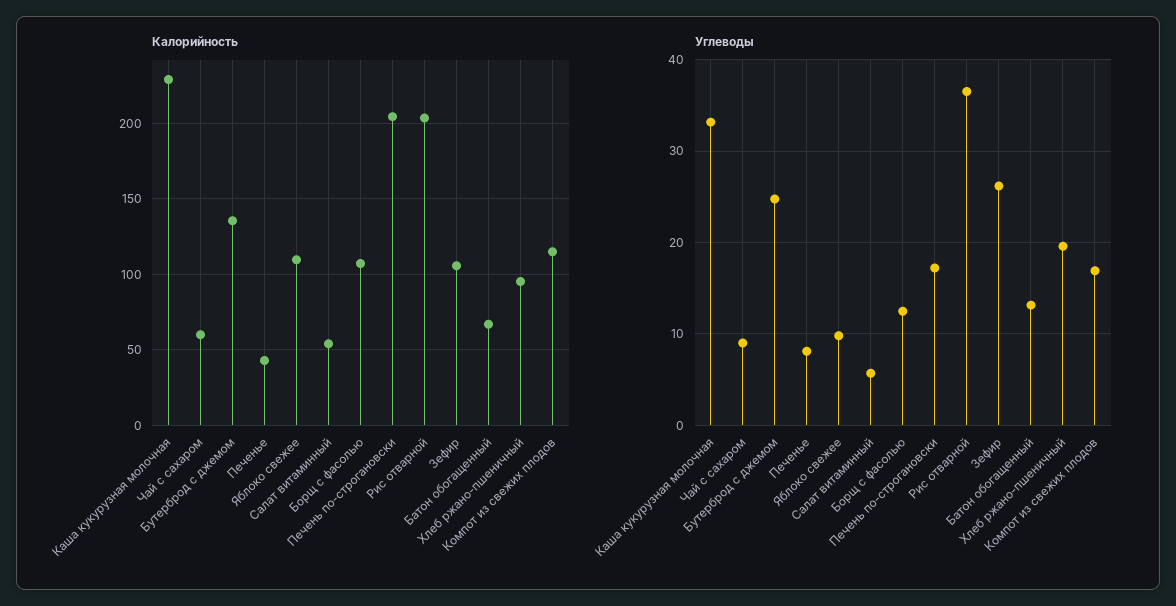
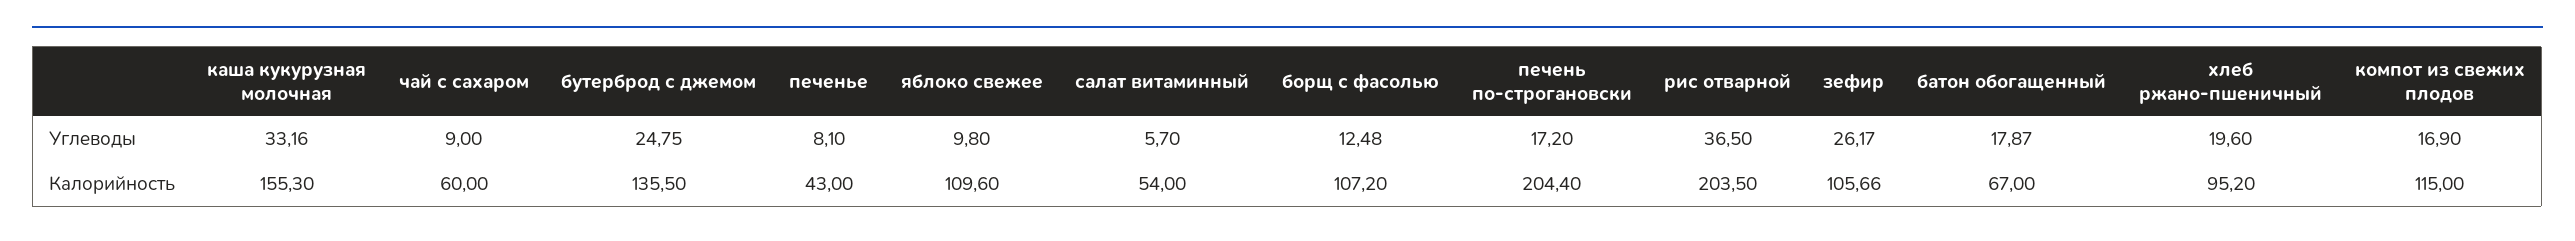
Калорийность, Каша кукурузная молочная: 230 -> 155.3
Углеводы, Батон обогащенный: 13 -> 17.87

